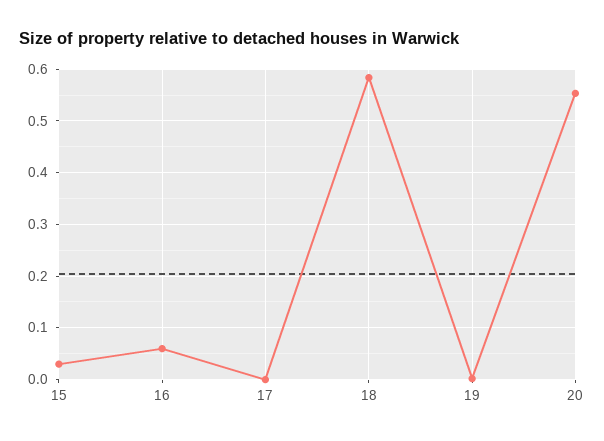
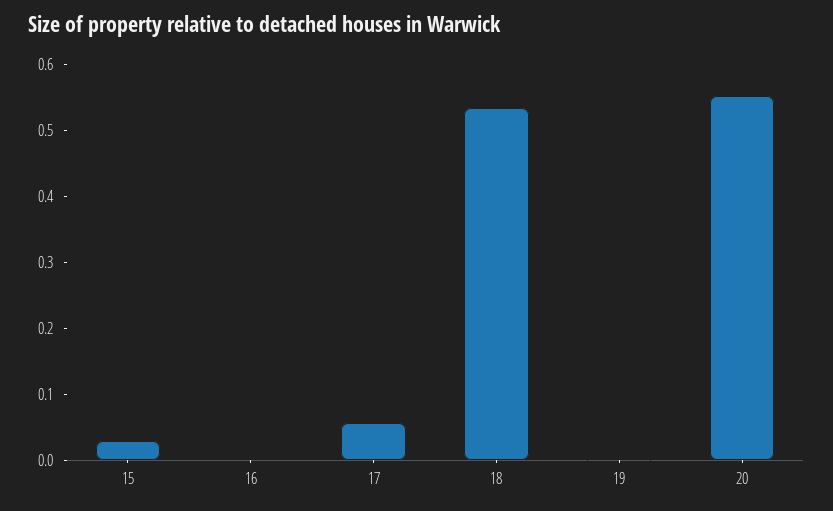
16: 0.06 -> 0
17: 0 -> 0.06
18: 0.58 -> 0.54

